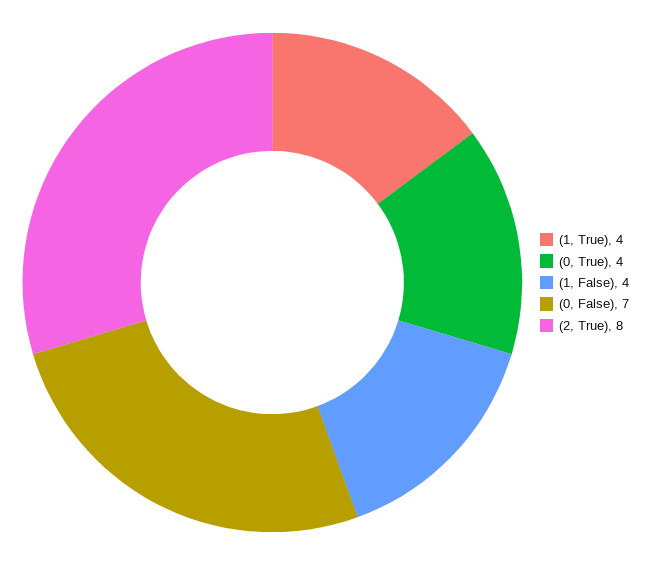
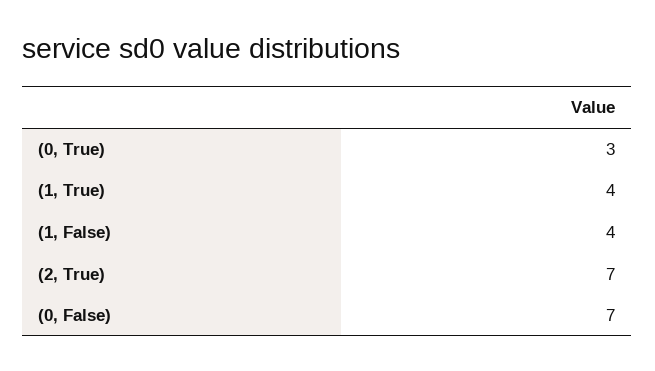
(0, True): 4 -> 3
(2, True): 8 -> 7

